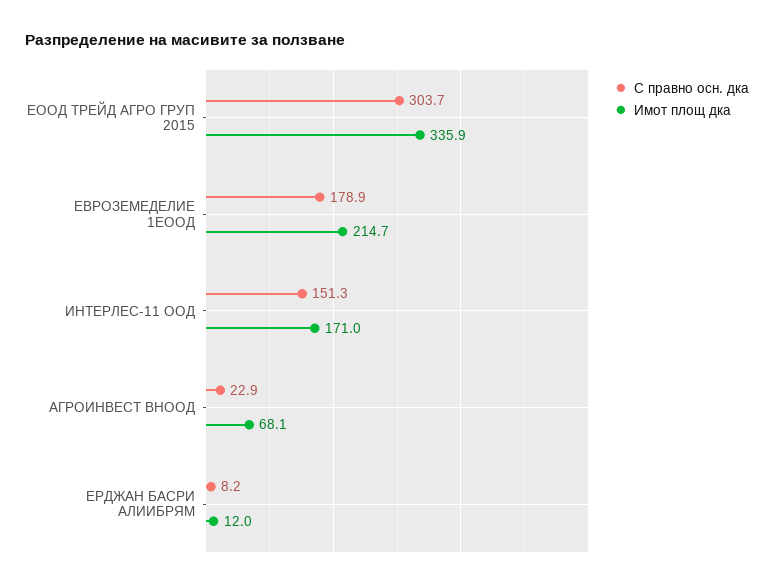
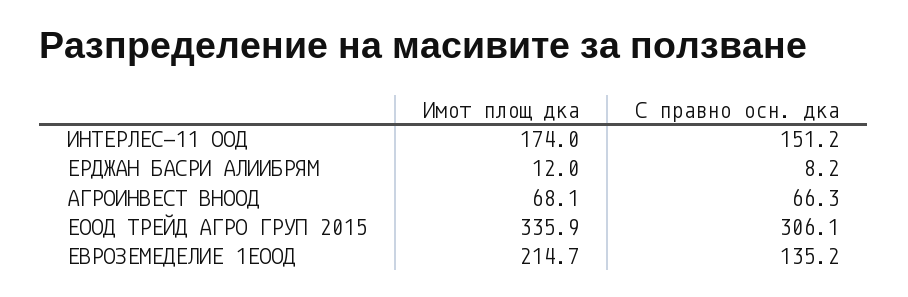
С правно осн. дка, ЕООД ТРЕЙД АГРО ГРУП 2015: 303.7 -> 306.1
С правно осн. дка, ЕВРОЗЕМЕДЕЛИЕ 1ЕООД: 178.9 -> 135.2
С правно осн. дка, ИНТЕРЛЕС-11 ООД: 151.3 -> 151.2
Имот площ дка, ИНТЕРЛЕС-11 ООД: 171 -> 174
С правно осн. дка, АГРОИНВЕСТ ВНООД: 22.9 -> 66.3

